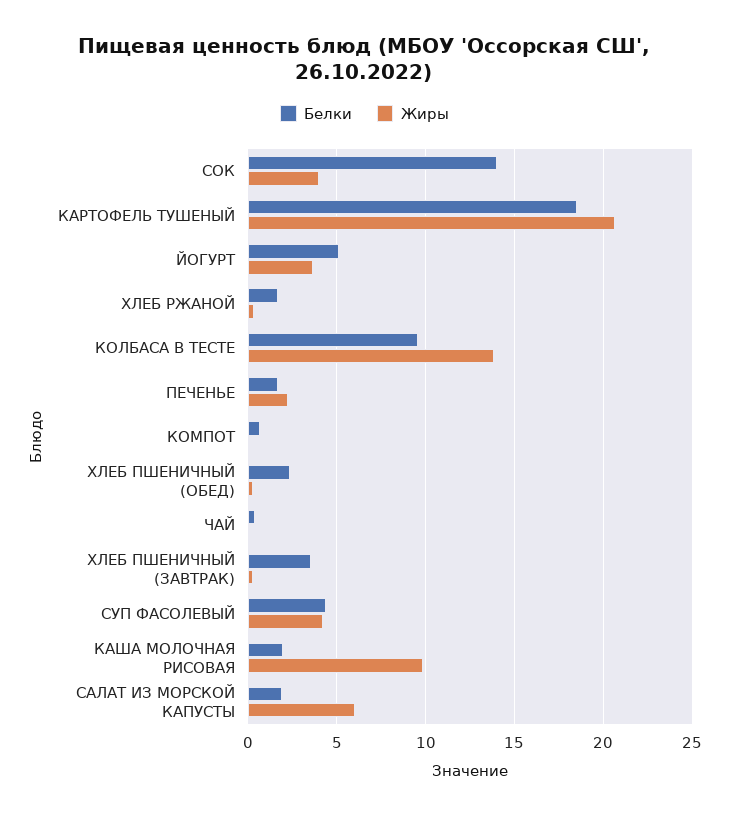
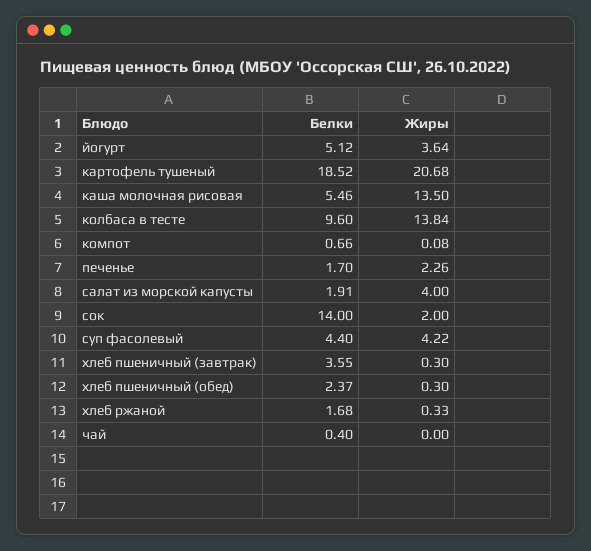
Жиры, СОК: 4 -> 2
Белки, КАША МОЛОЧНАЯ РИСОВАЯ: 2 -> 5.46
Жиры, КАША МОЛОЧНАЯ РИСОВАЯ: 10 -> 13.5
Жиры, САЛАТ ИЗ МОРСКОЙ КАПУСТЫ: 6 -> 4

